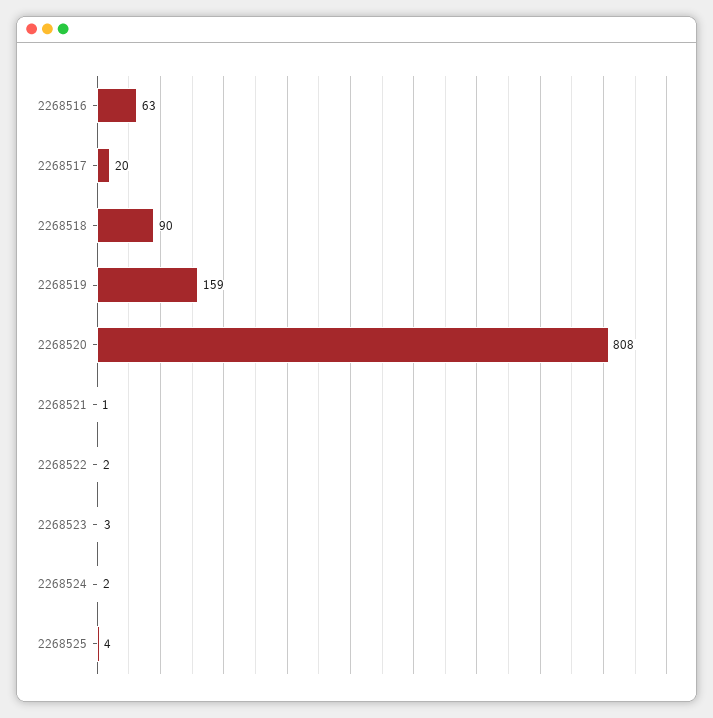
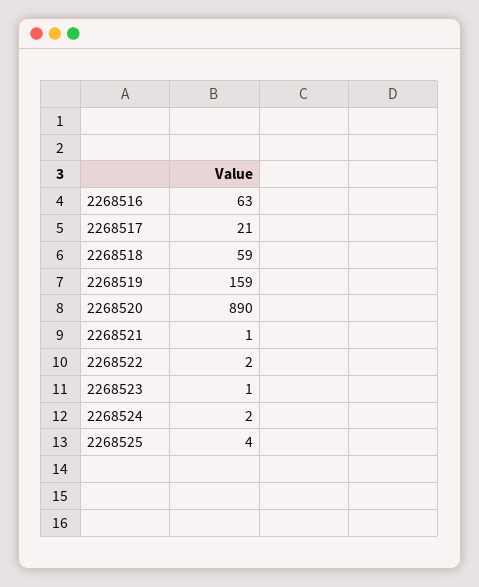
2268517: 20 -> 21
2268518: 90 -> 59
2268520: 808 -> 890
2268523: 3 -> 1

